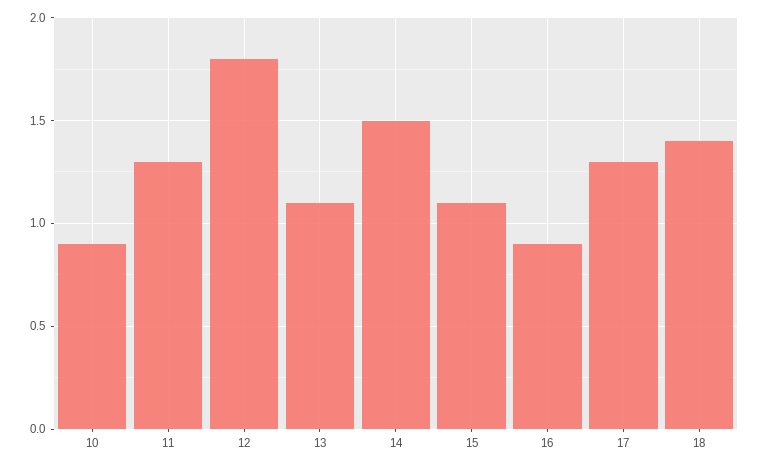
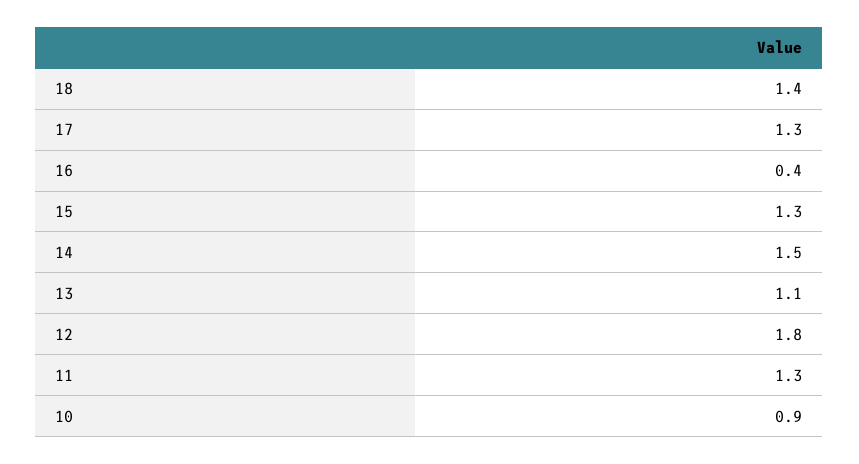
15: 1.1 -> 1.3
16: 0.9 -> 0.4

